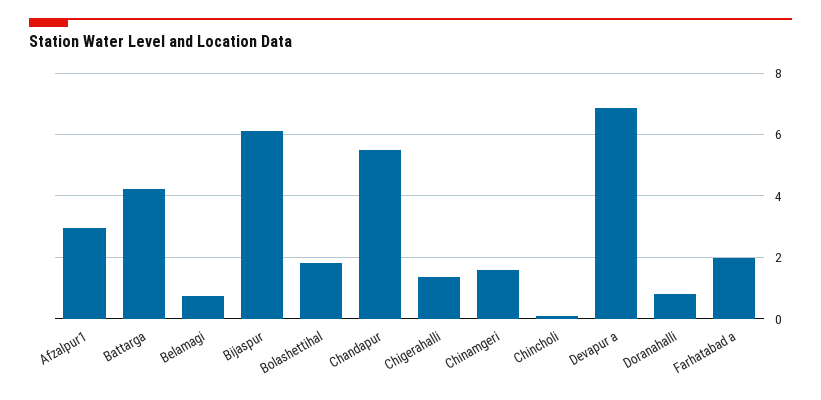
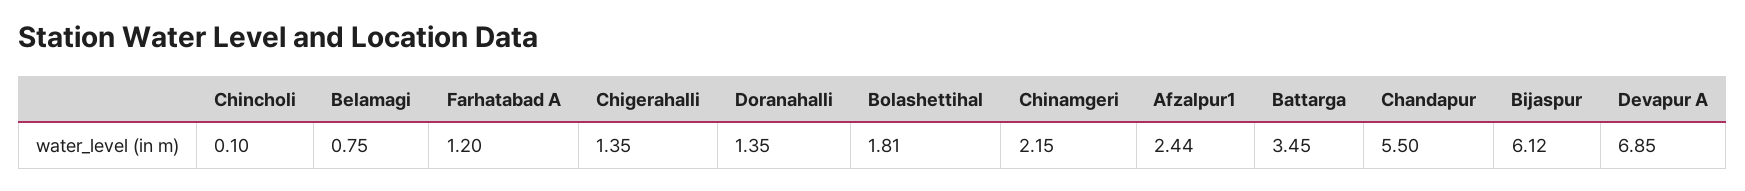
Afzalpur1: 3 -> 2.44
Battarga: 4.2 -> 3.45
Chinamgeri: 1.6 -> 2.15
Doranahalli: 0.8 -> 1.35
Farhatabad a: 2 -> 1.2

